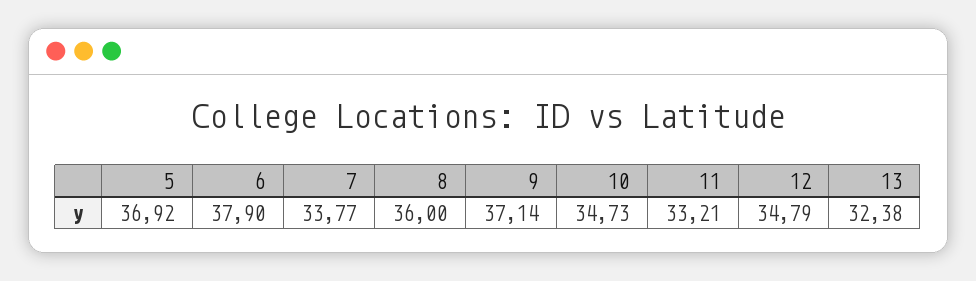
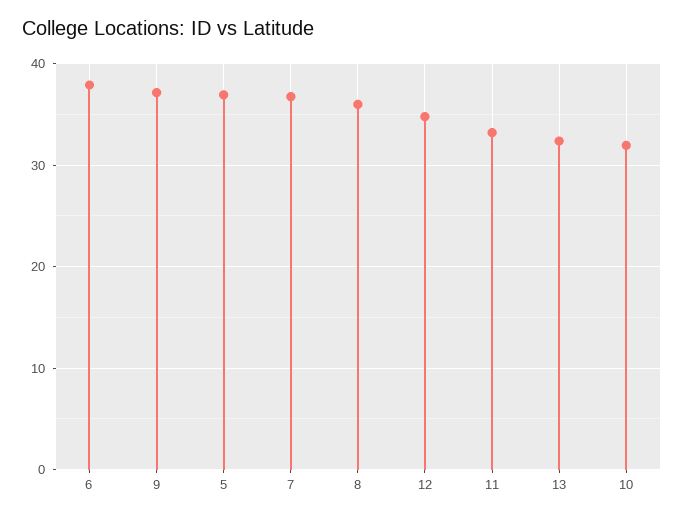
7: 33.77 -> 37
10: 34.73 -> 32

